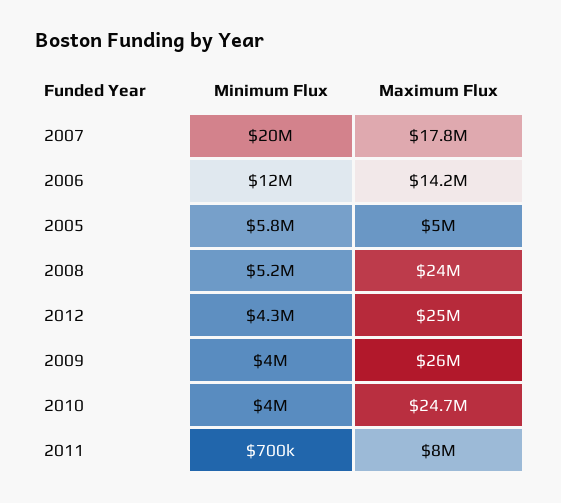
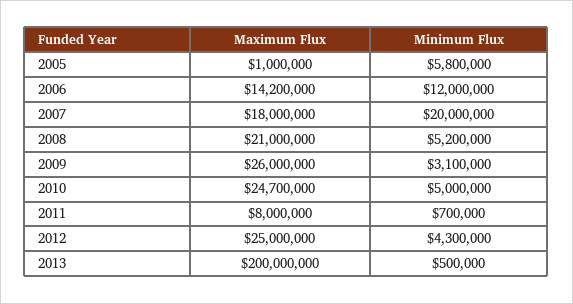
Maximum Flux, 2007: 17800000 -> 18000000
Maximum Flux, 2005: 5000000 -> 1000000
Maximum Flux, 2008: 24000000 -> 21000000
Minimum Flux, 2009: 4000000 -> 3100000
Minimum Flux, 2010: 4000000 -> 5000000
Maximum Flux, 2013: none -> 200000000
Minimum Flux, 2013: none -> 500000

